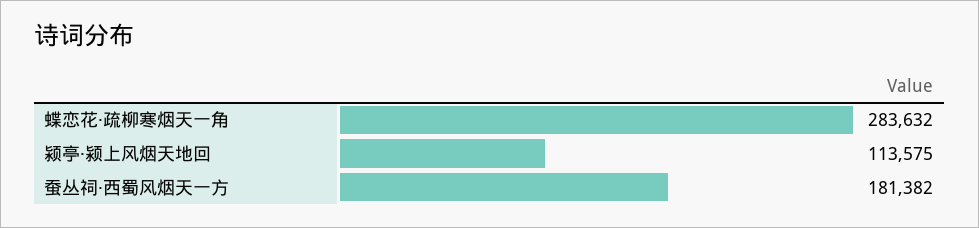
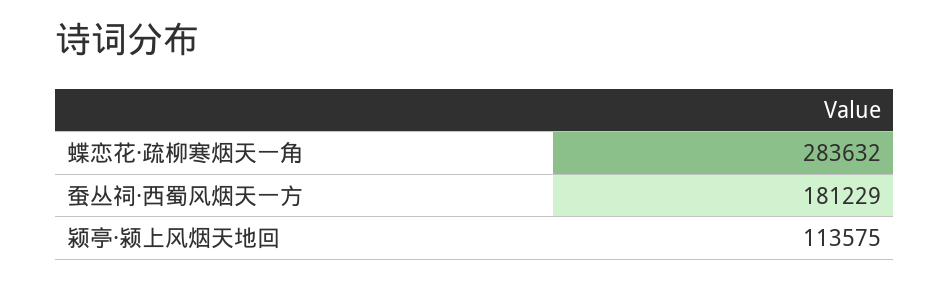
蚕丛祠·西蜀风烟天一方: 181382 -> 181229

